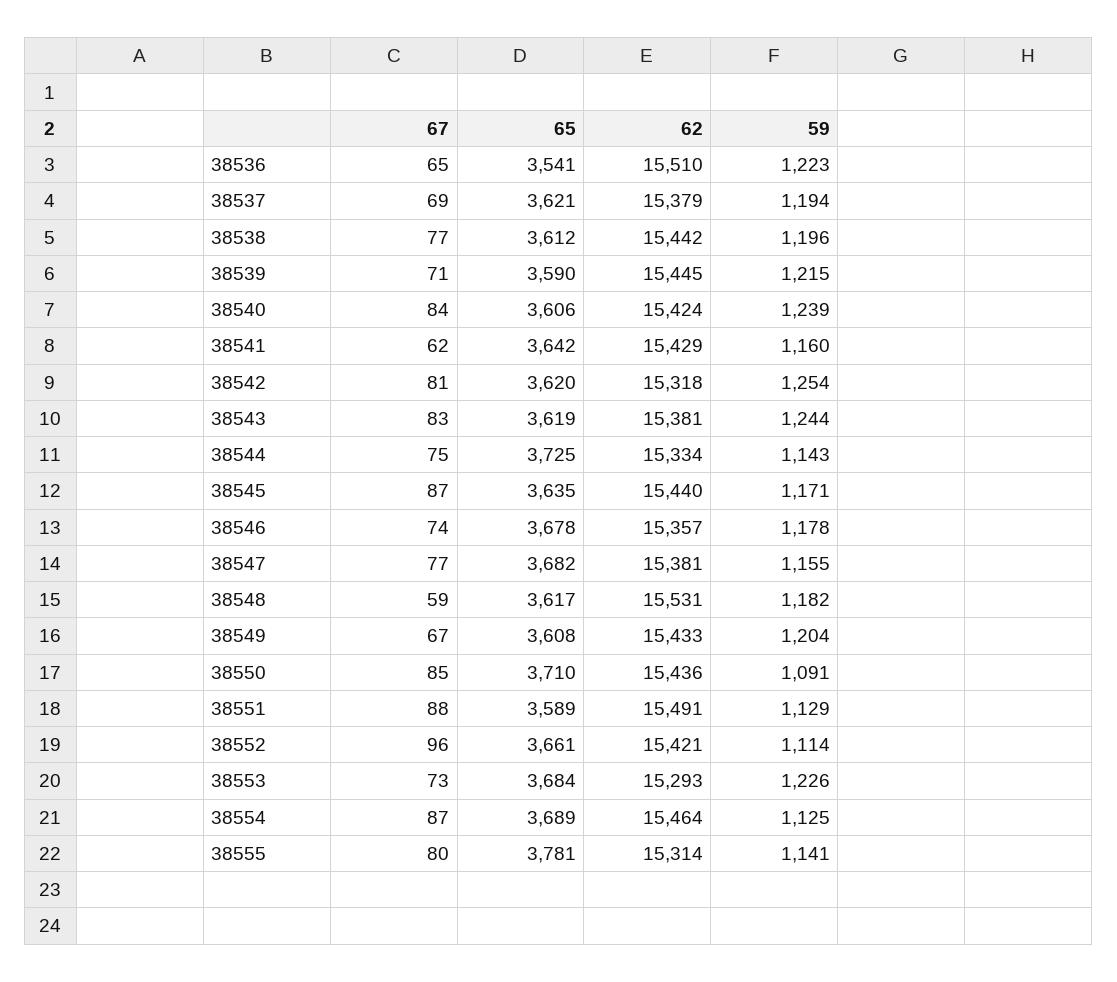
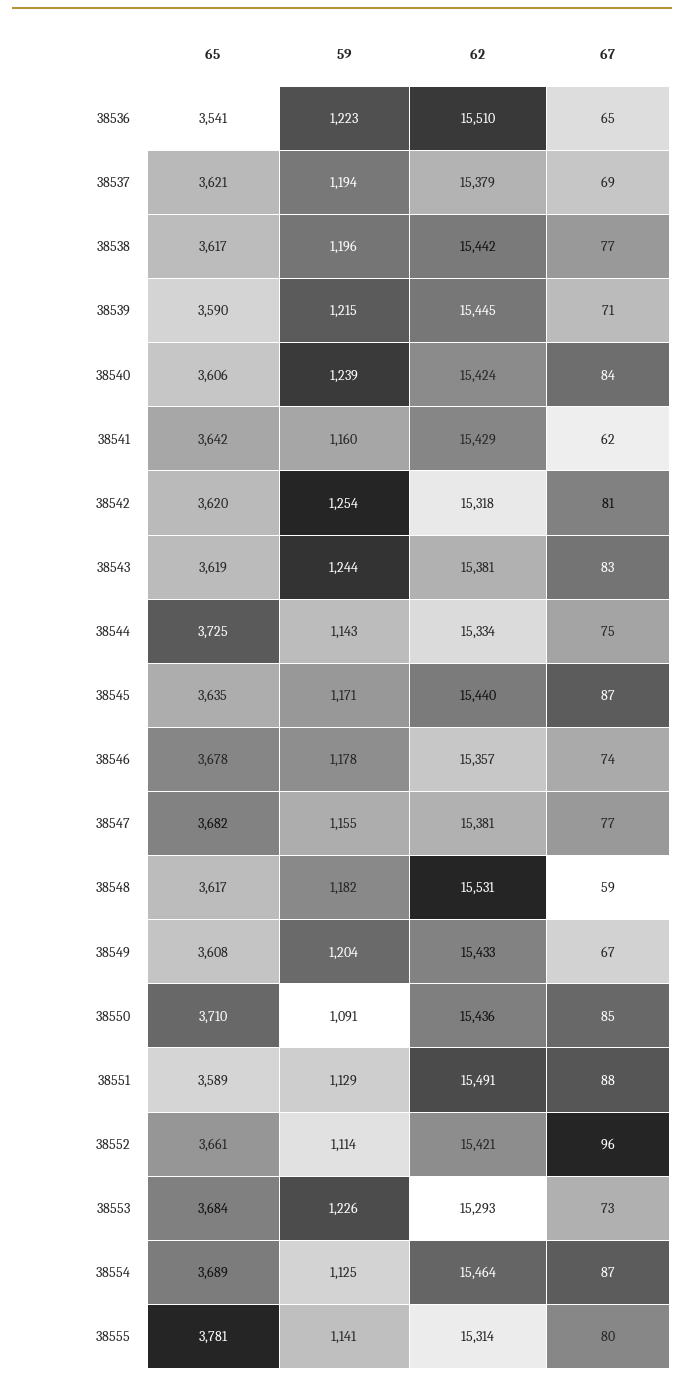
65, 38538: 3612 -> 3617

